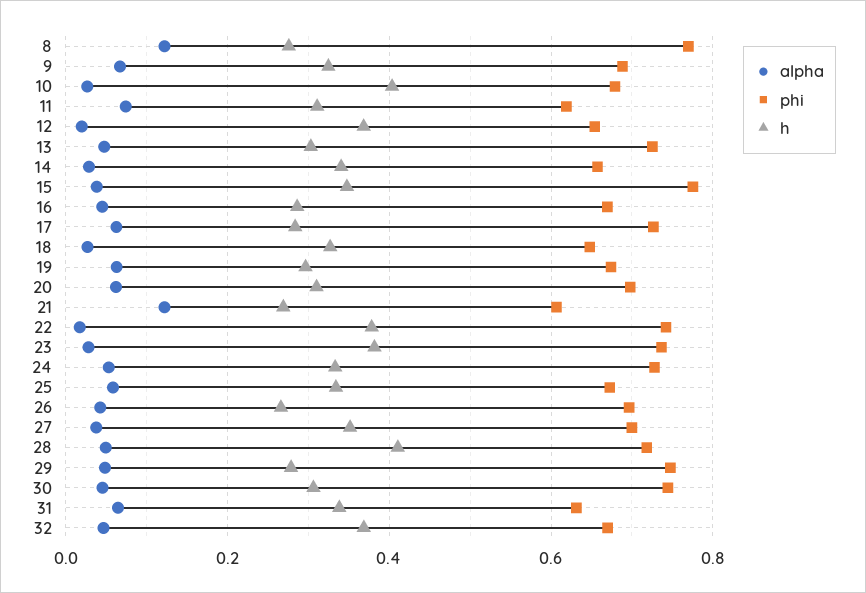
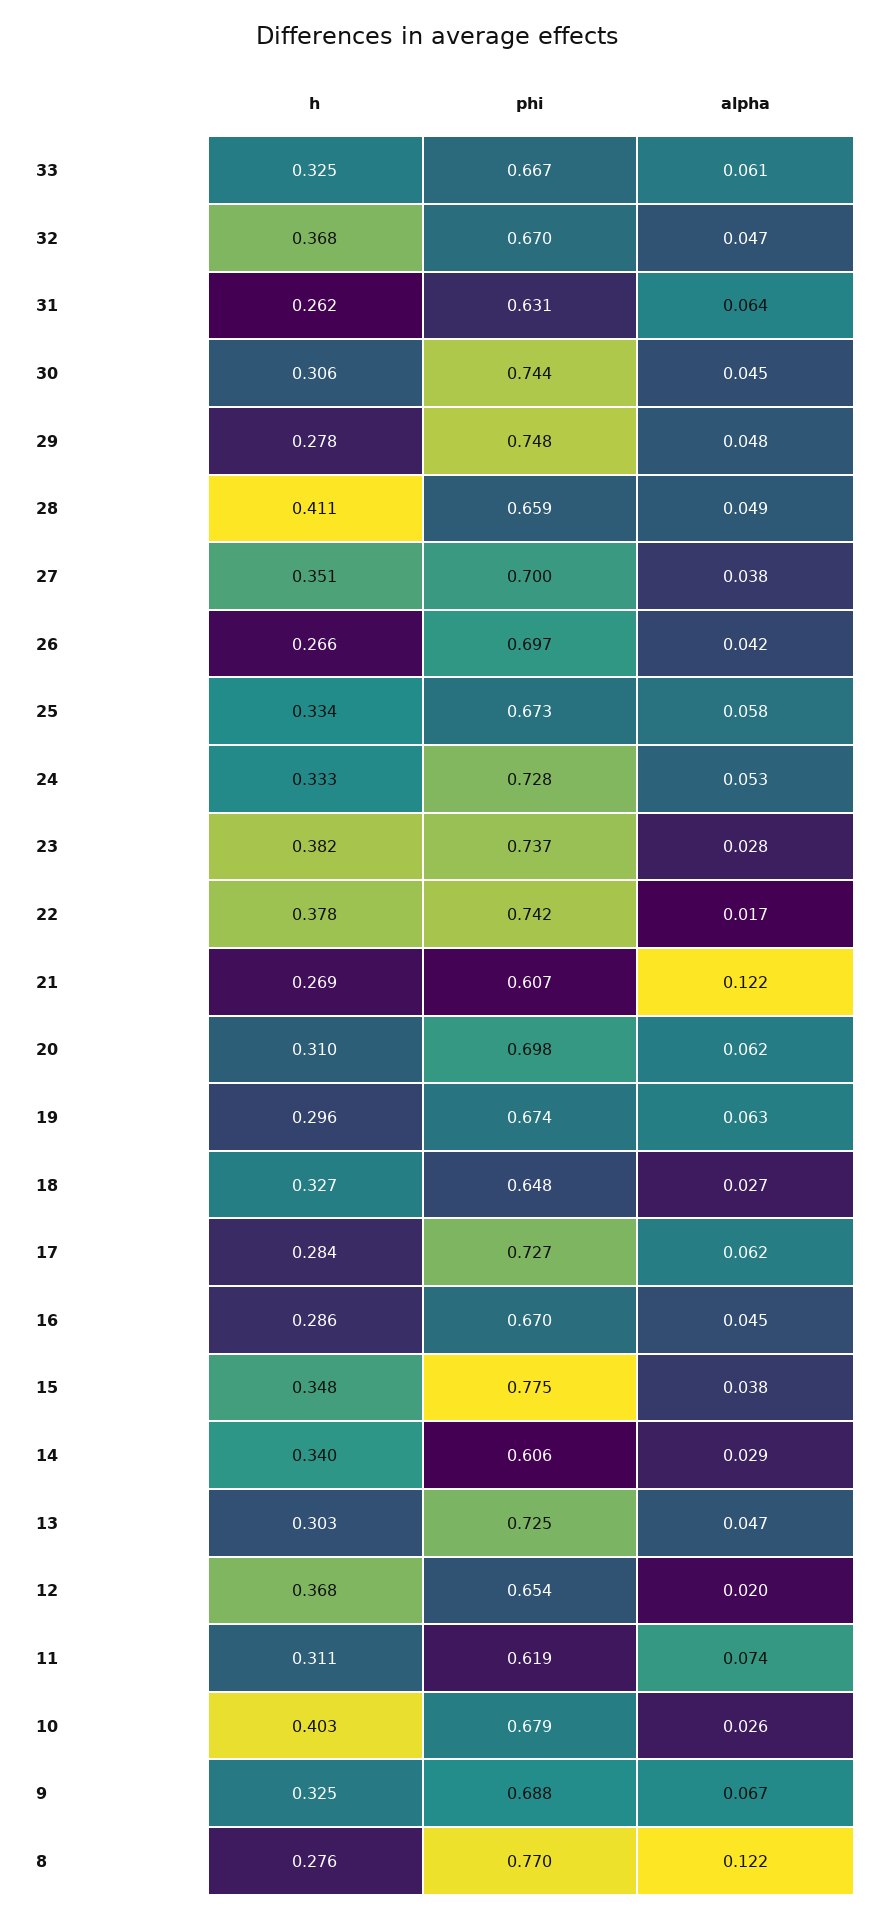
phi, 14: 0.66 -> 0.606
phi, 28: 0.72 -> 0.659
h, 31: 0.34 -> 0.262
h, 33: none -> 0.325
phi, 33: none -> 0.667
alpha, 33: none -> 0.061

